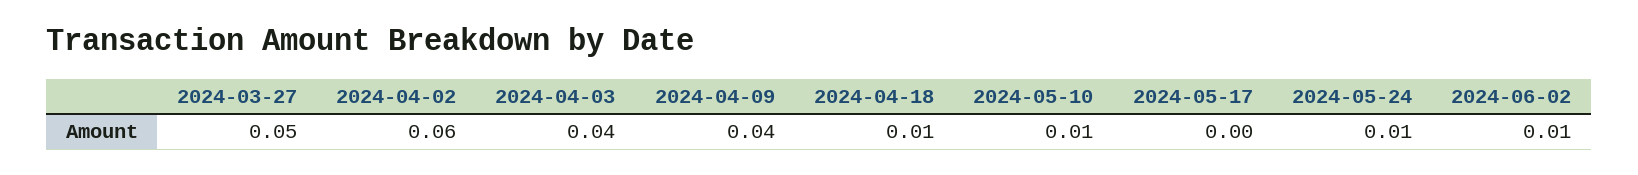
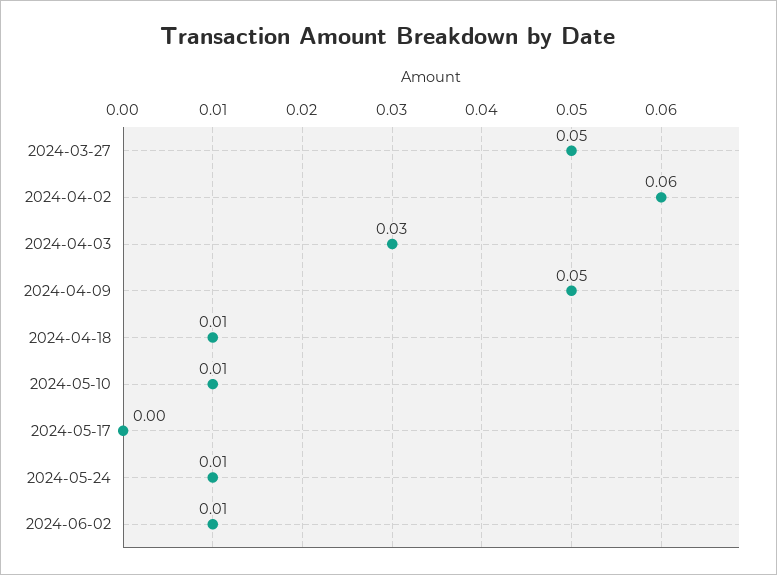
2024-04-03: 0.04 -> 0.03
2024-04-09: 0.04 -> 0.05

